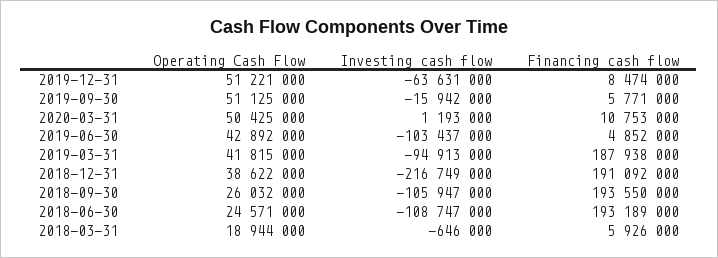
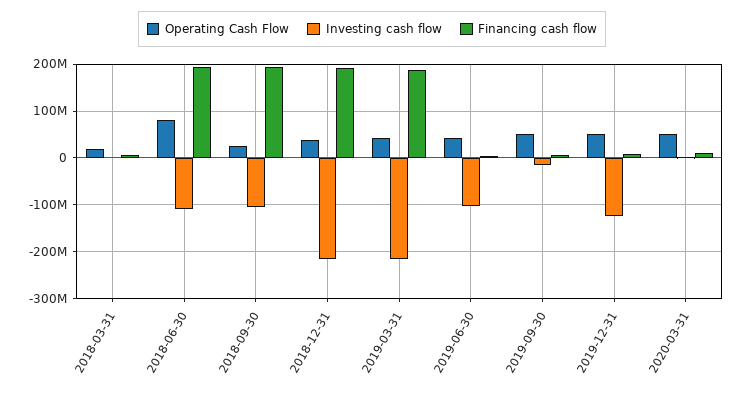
Investing cash flow, 2019-12-31: -63631000 -> -120000000
Investing cash flow, 2019-03-31: -94913000 -> -220000000
Operating Cash Flow, 2018-06-30: 24571000 -> 80000000

